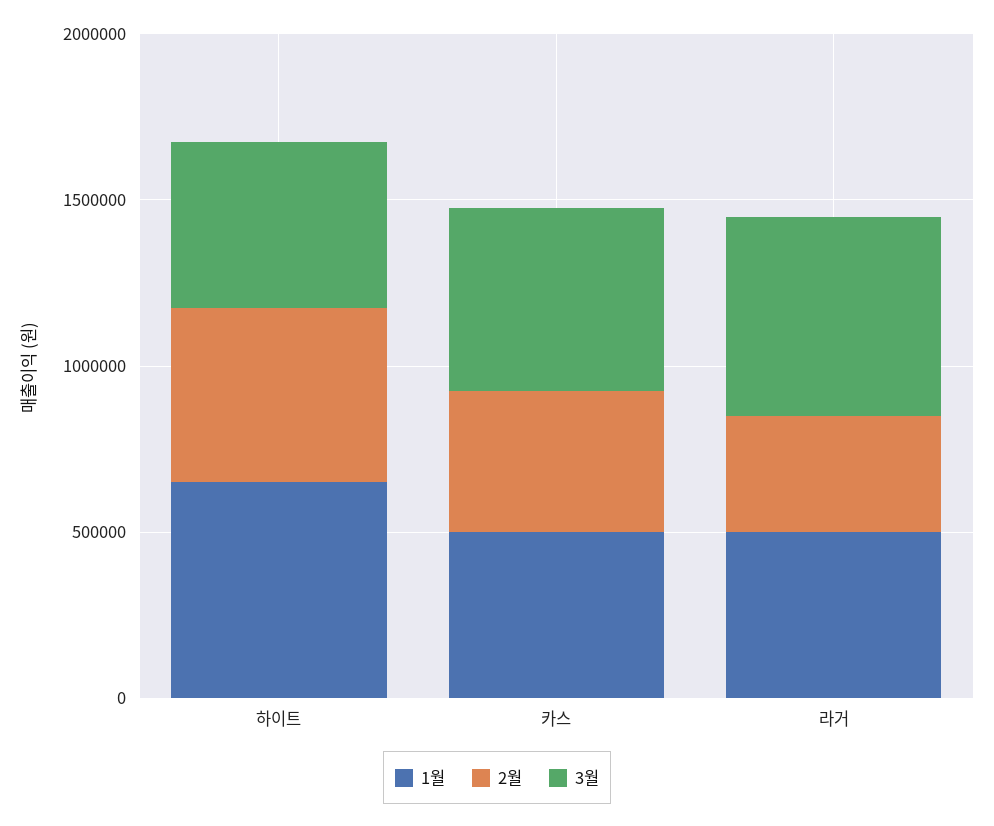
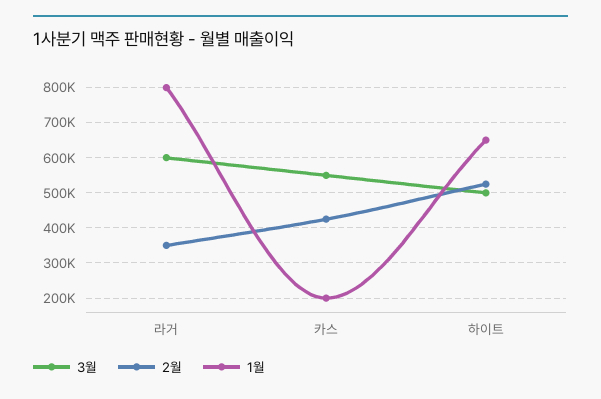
1월, 카스: 500000 -> 200000
1월, 라거: 500000 -> 800000

